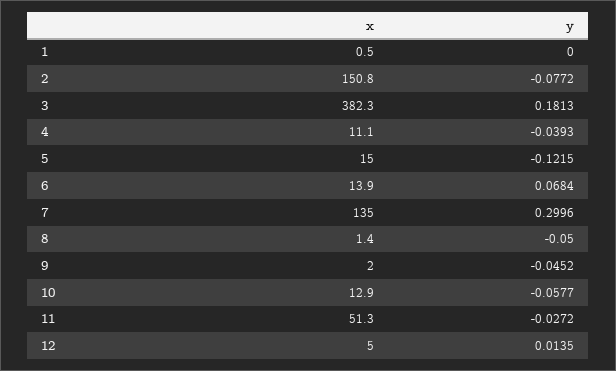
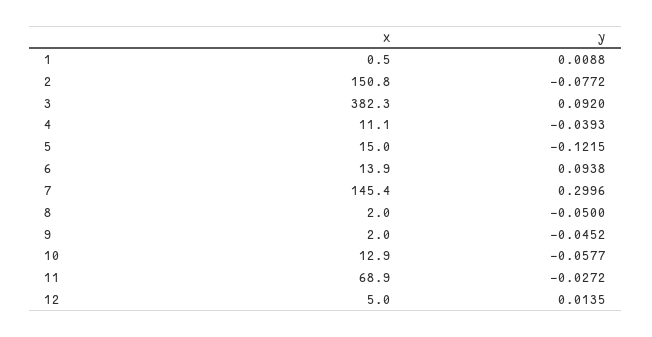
y, 1: 0 -> 0.0088
y, 3: 0.1813 -> 0.092
y, 6: 0.0684 -> 0.0938
x, 7: 135 -> 145.4
x, 8: 1.4 -> 2
x, 11: 51.3 -> 68.9

